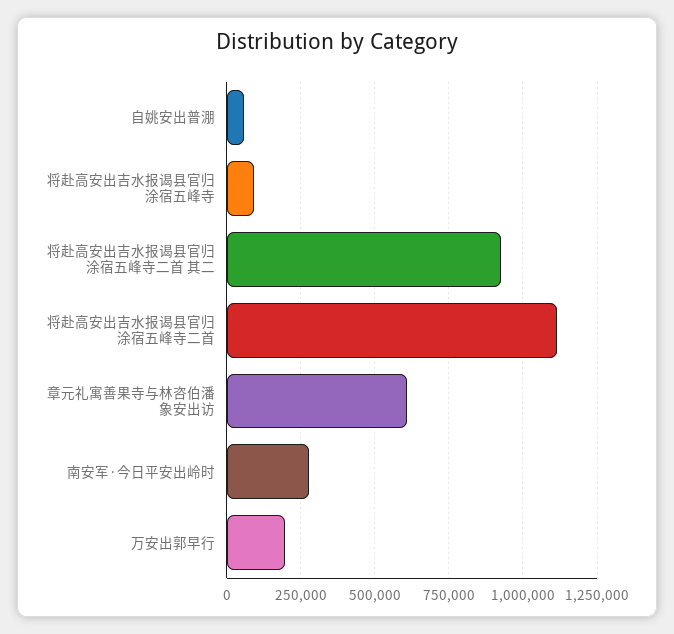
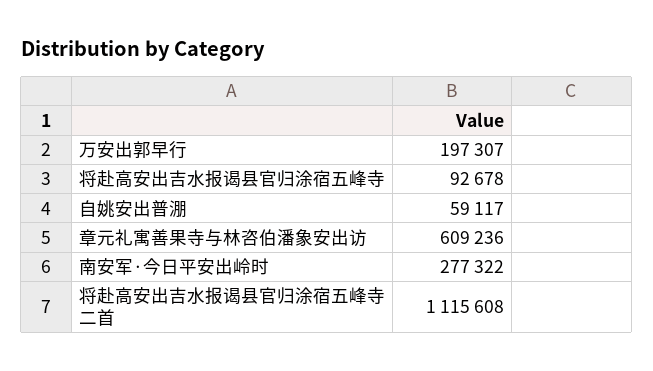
将赴高安出吉水报谒县官归涂宿五峰寺二首 其二: 925000 -> none

